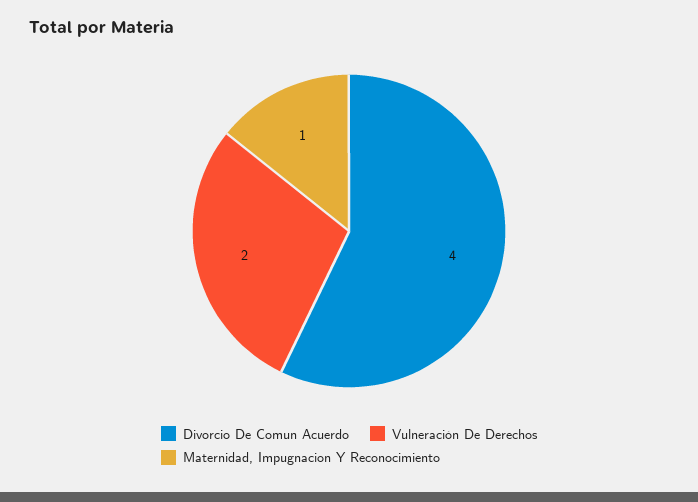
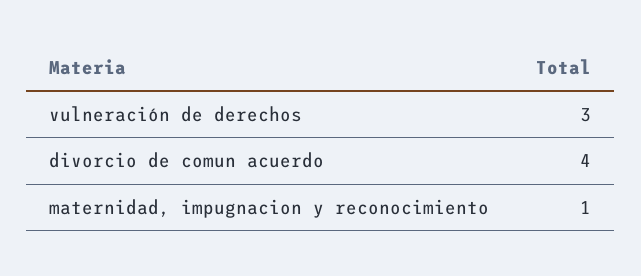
Vulneración De Derechos: 2 -> 3

